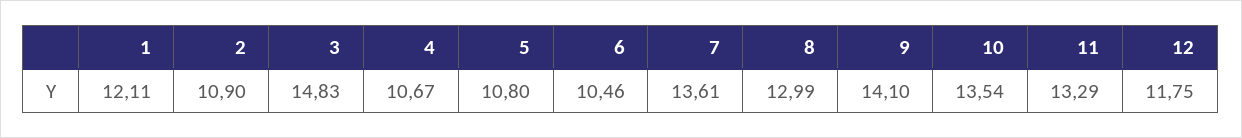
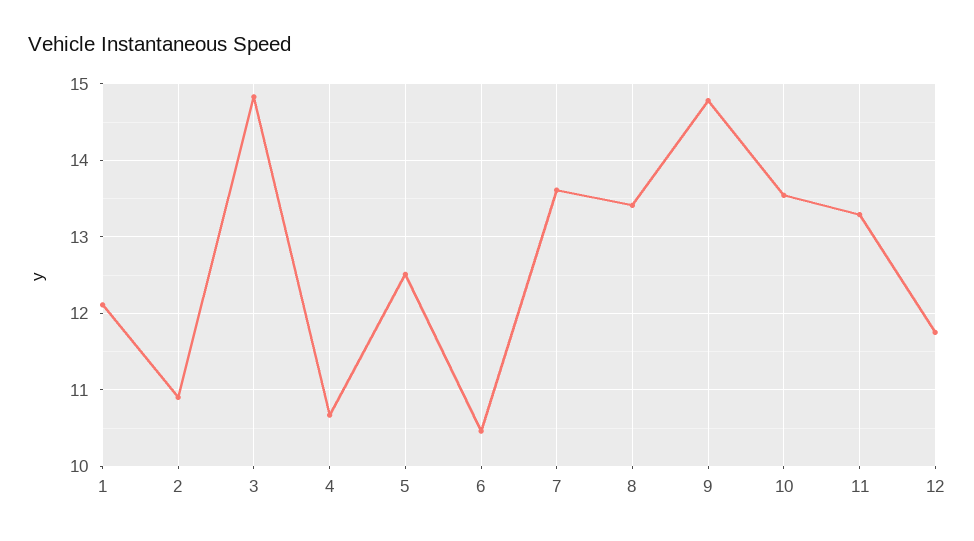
5: 10.8 -> 12.5
8: 12.99 -> 13.4
9: 14.1 -> 14.8

